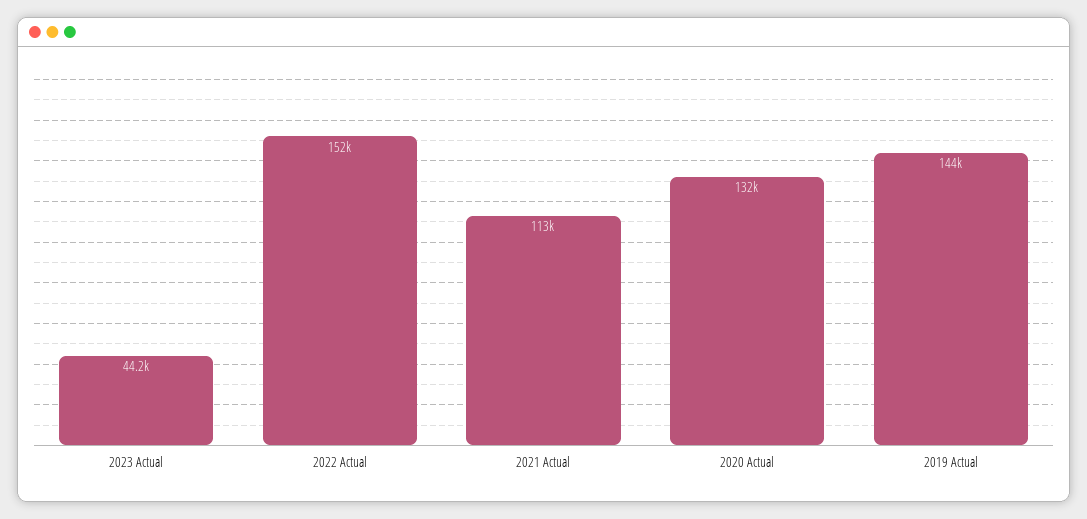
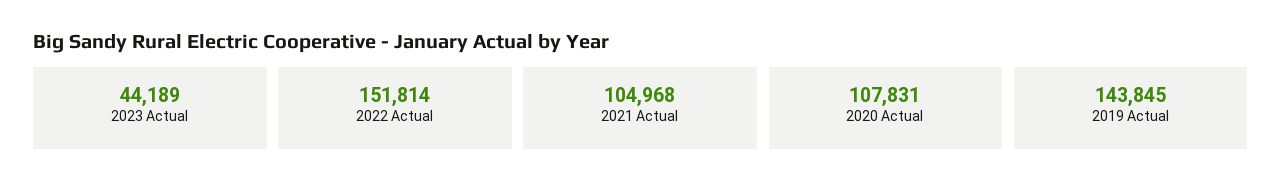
2021 Actual: 113000 -> 104968
2020 Actual: 132000 -> 107831

